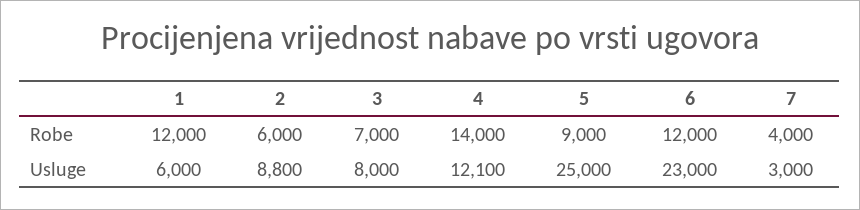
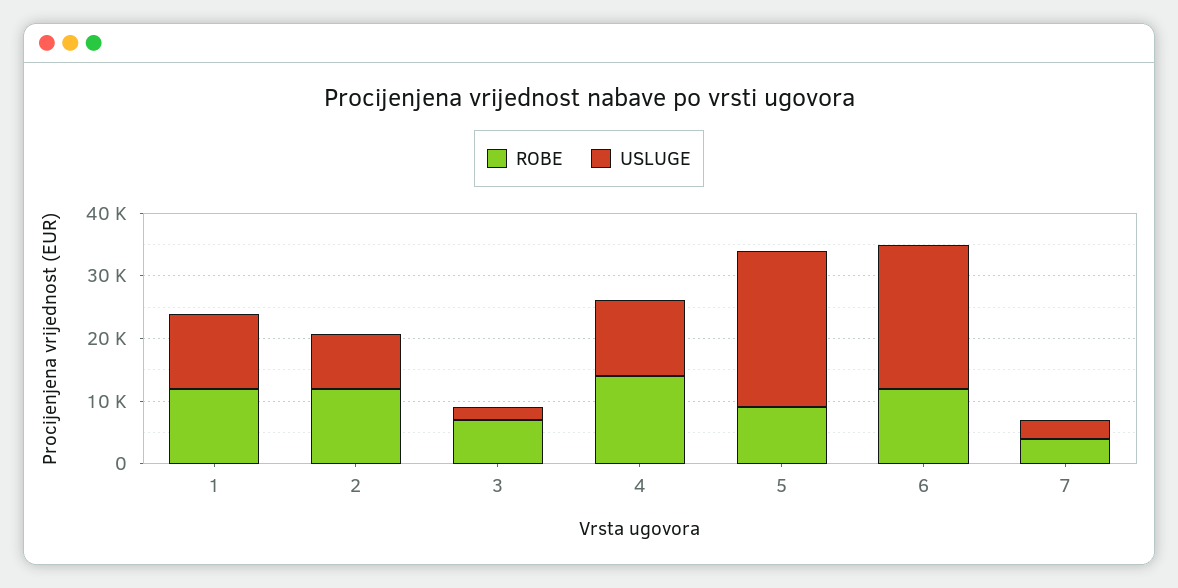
Robe, 2: 6000 -> 12000
Usluge, 1: 6000 -> 12000
Usluge, 3: 8000 -> 2000

